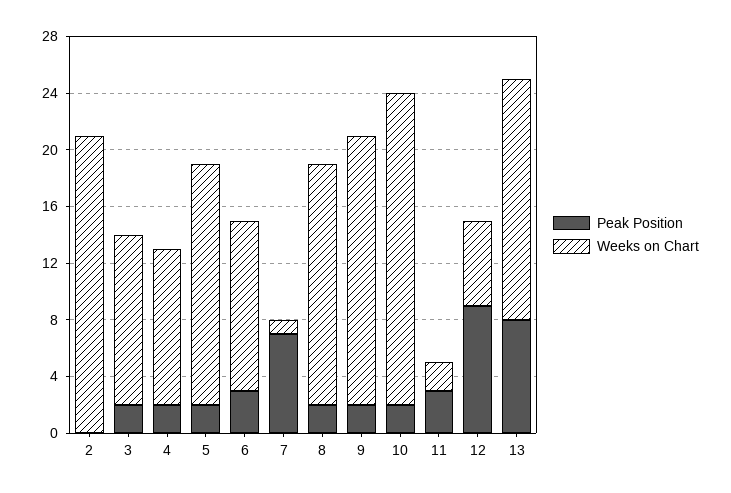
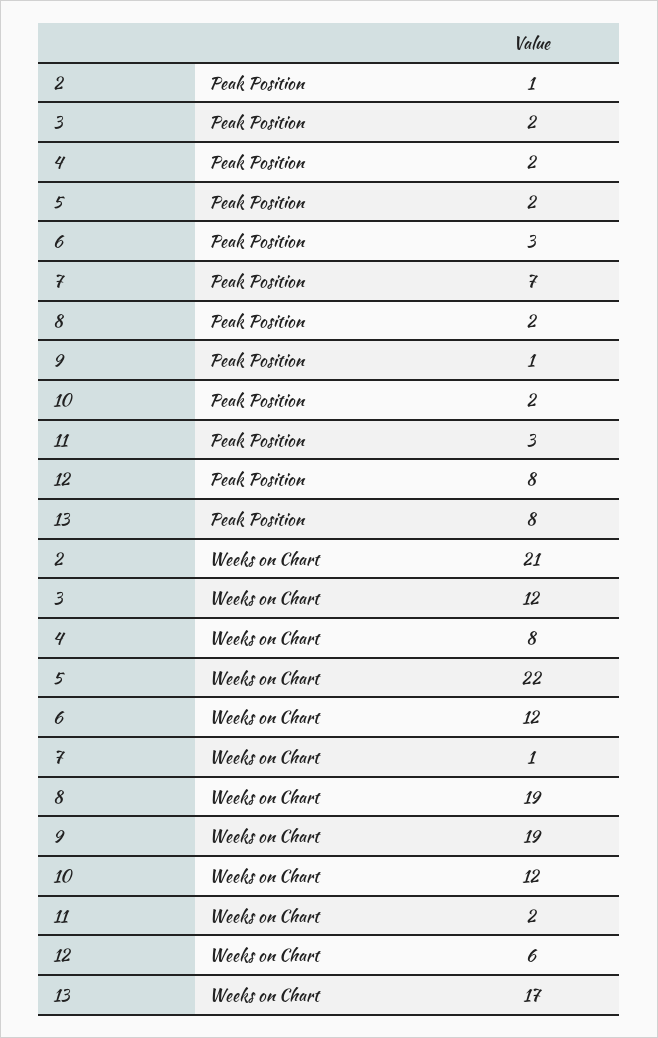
Peak Position, 2: 0 -> 1
Weeks on Chart, 4: 11 -> 8
Weeks on Chart, 5: 17 -> 22
Weeks on Chart, 8: 17 -> 19
Peak Position, 9: 2 -> 1
Weeks on Chart, 10: 22 -> 12
Peak Position, 12: 9 -> 8

